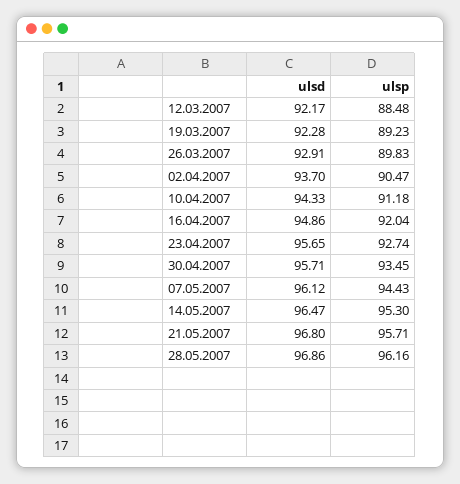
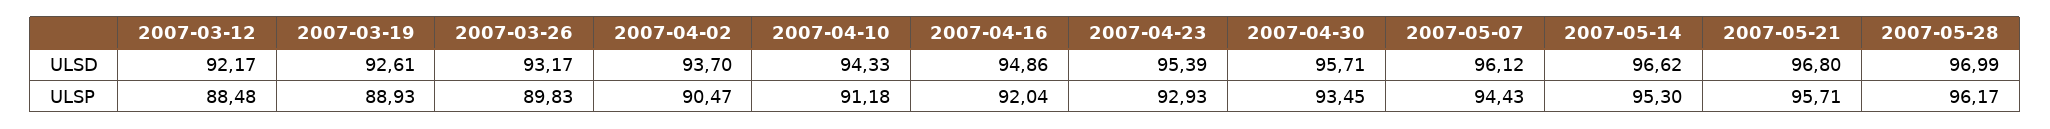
ulsd, 19.03.2007: 92.28 -> 92.61
ulsp, 19.03.2007: 89.23 -> 88.93
ulsd, 26.03.2007: 92.91 -> 93.17
ulsd, 23.04.2007: 95.65 -> 95.39
ulsp, 23.04.2007: 92.74 -> 92.93
ulsd, 14.05.2007: 96.47 -> 96.62
ulsd, 28.05.2007: 96.86 -> 96.99
ulsp, 28.05.2007: 96.16 -> 96.17

